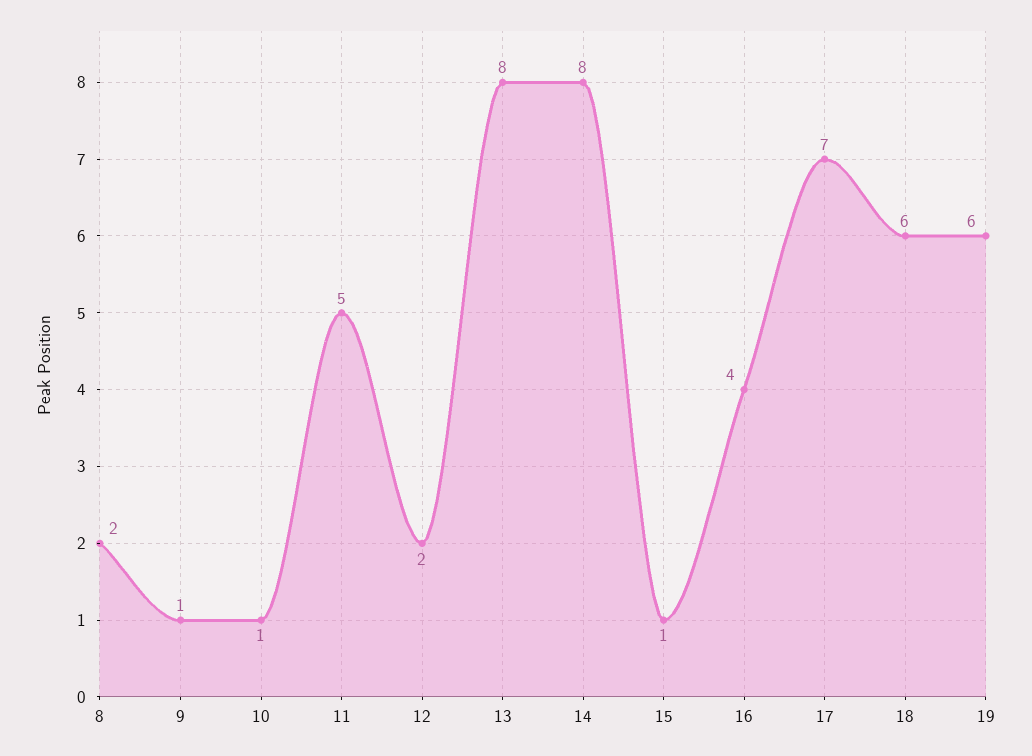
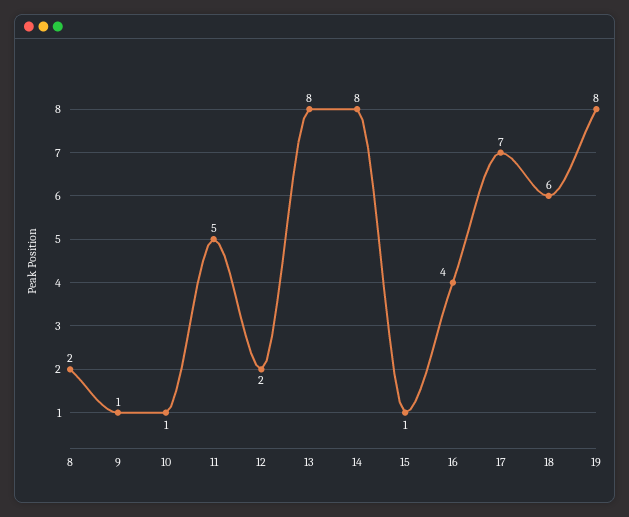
19: 6 -> 8

